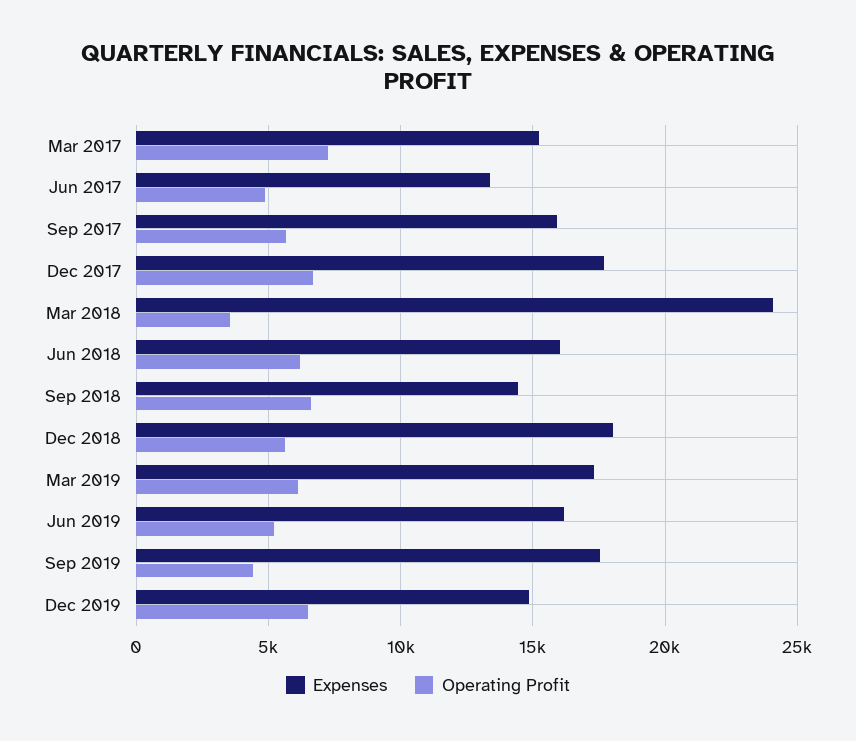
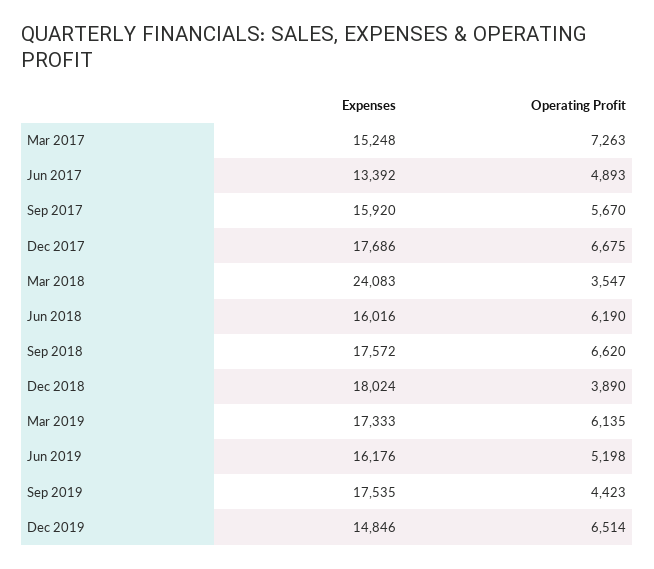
Expenses, Sep 2018: 14500 -> 17572
Operating Profit, Dec 2018: 5500 -> 3890

